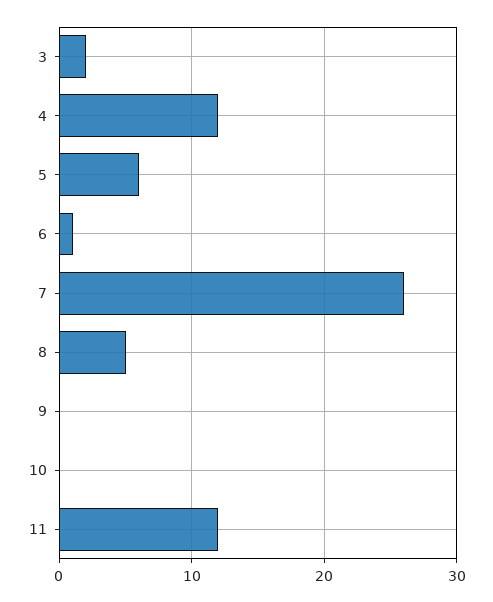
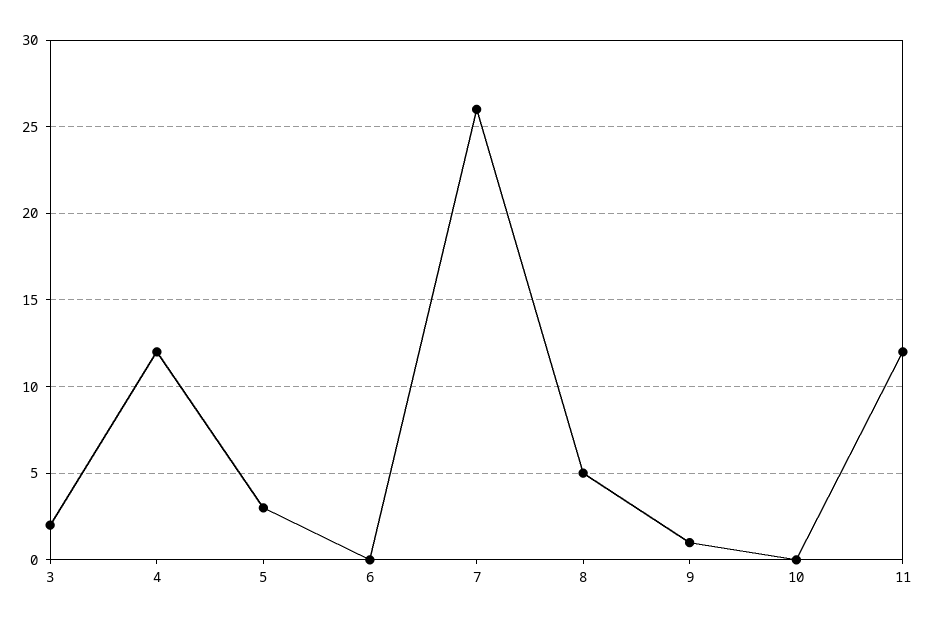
5: 6 -> 3
6: 1 -> 0
9: 0 -> 1

